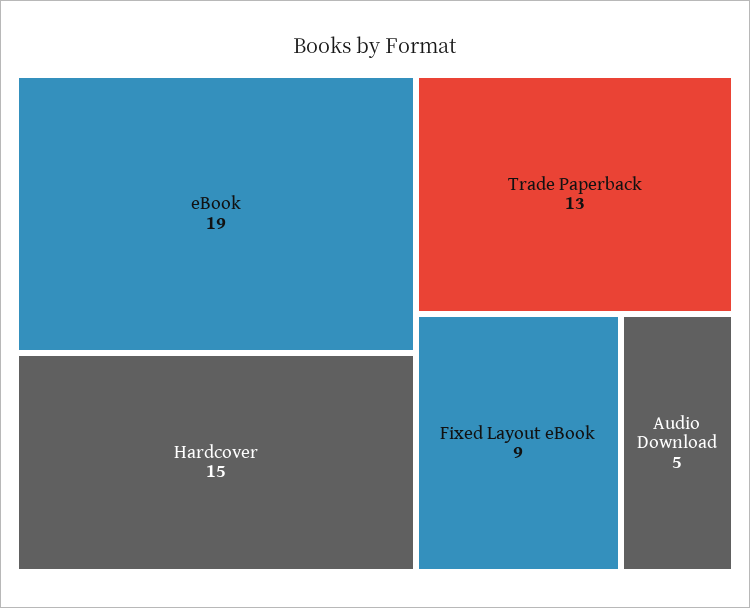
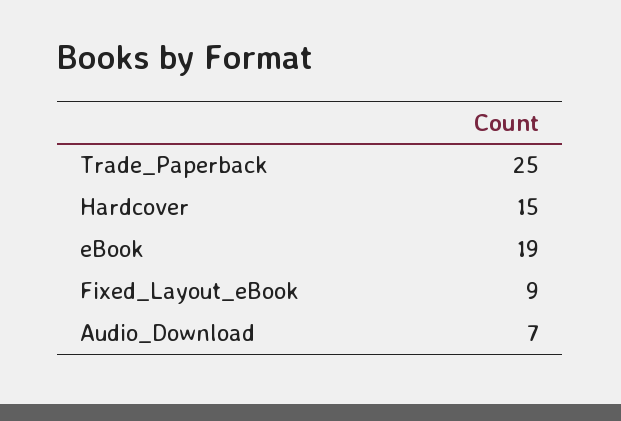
Trade Paperback: 13 -> 25
Audio Download: 5 -> 7

